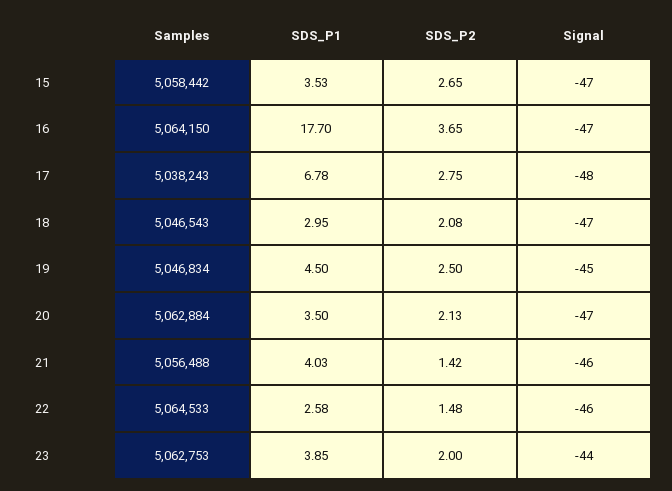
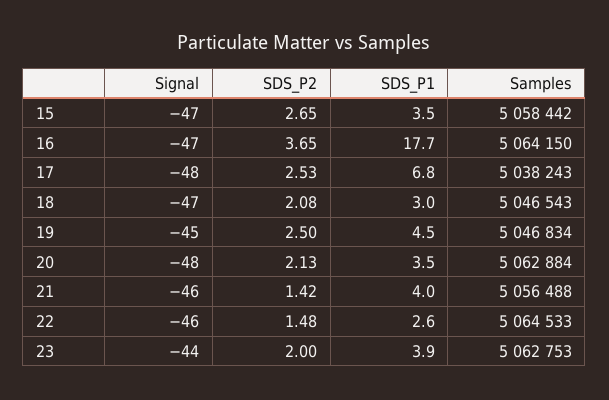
SDS_P2, 17: 2.75 -> 2.53
Signal, 20: -47 -> -48

